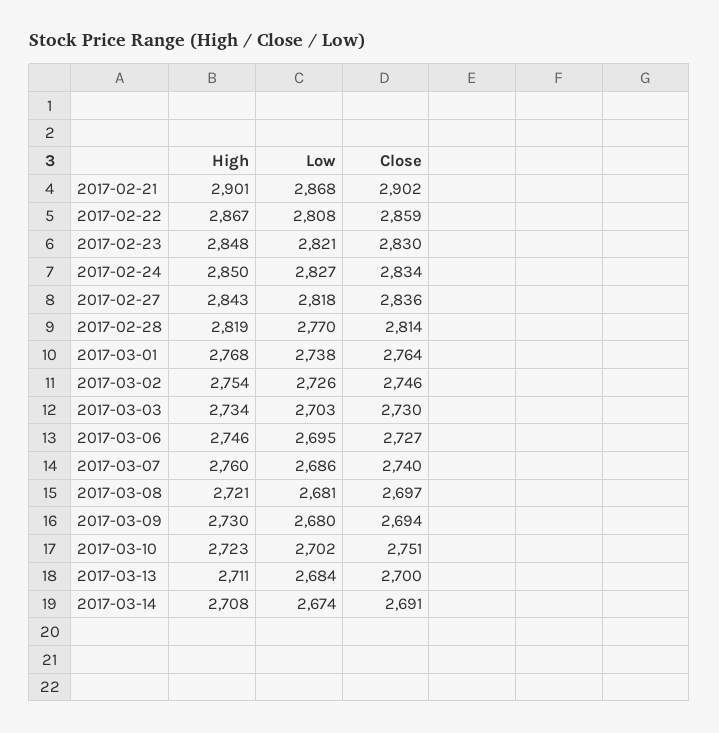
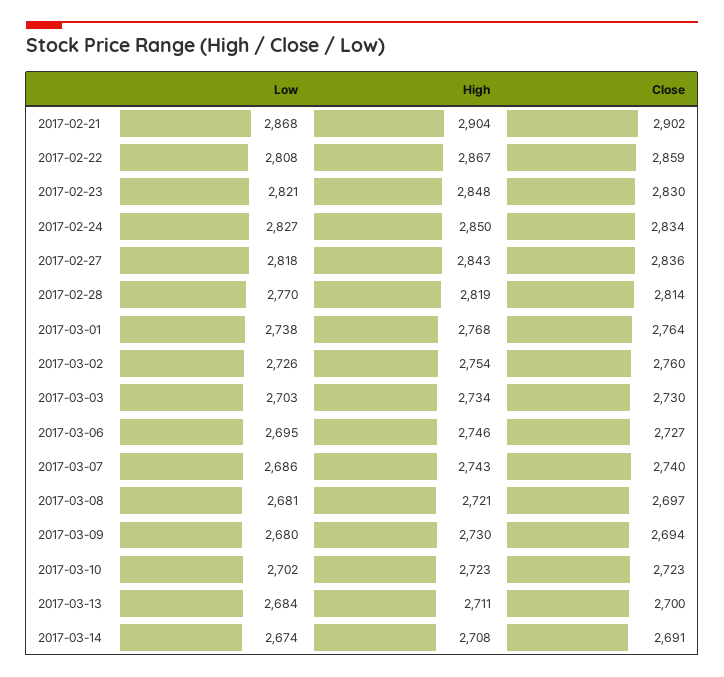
High, 2017-02-21: 2901 -> 2904
Close, 2017-03-02: 2746 -> 2760
High, 2017-03-07: 2760 -> 2743
Close, 2017-03-10: 2751 -> 2723

